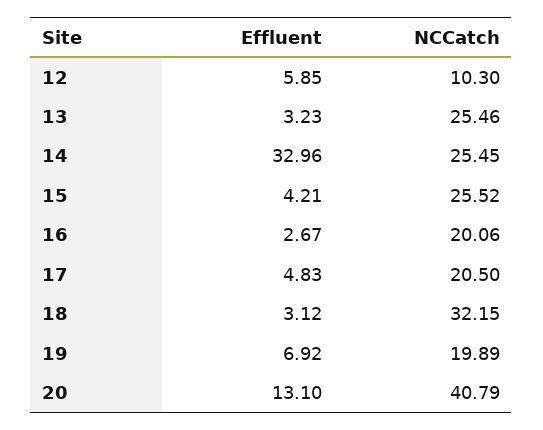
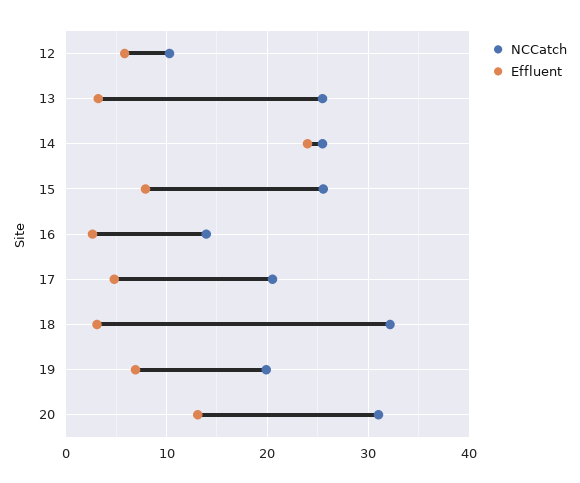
Effluent, 14: 32.96 -> 24
Effluent, 15: 4.21 -> 8
NCCatch, 16: 20.06 -> 14
NCCatch, 20: 40.79 -> 31

